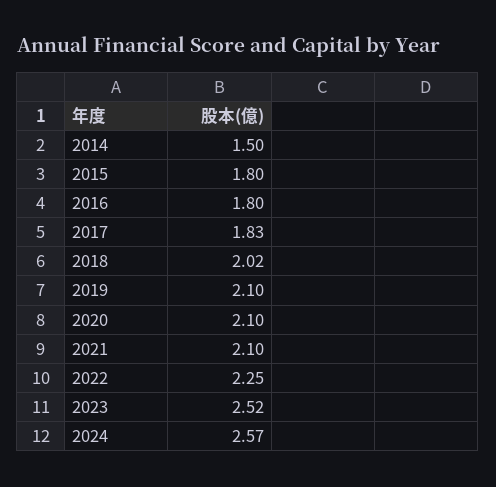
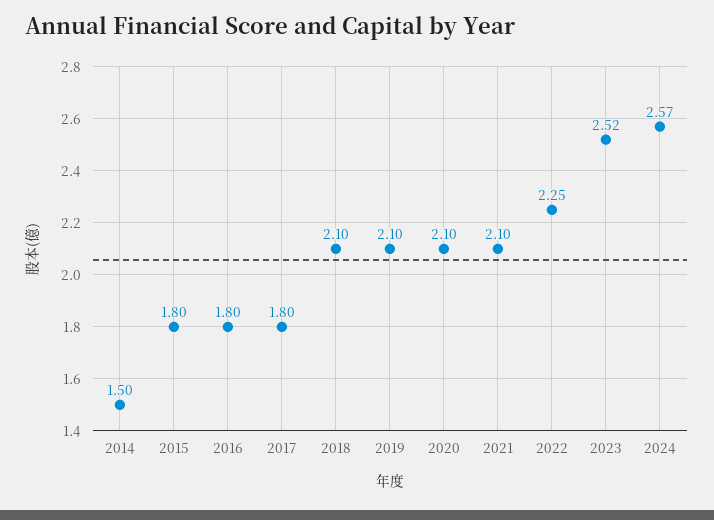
2017: 1.83 -> 1.8
2018: 2.02 -> 2.1

